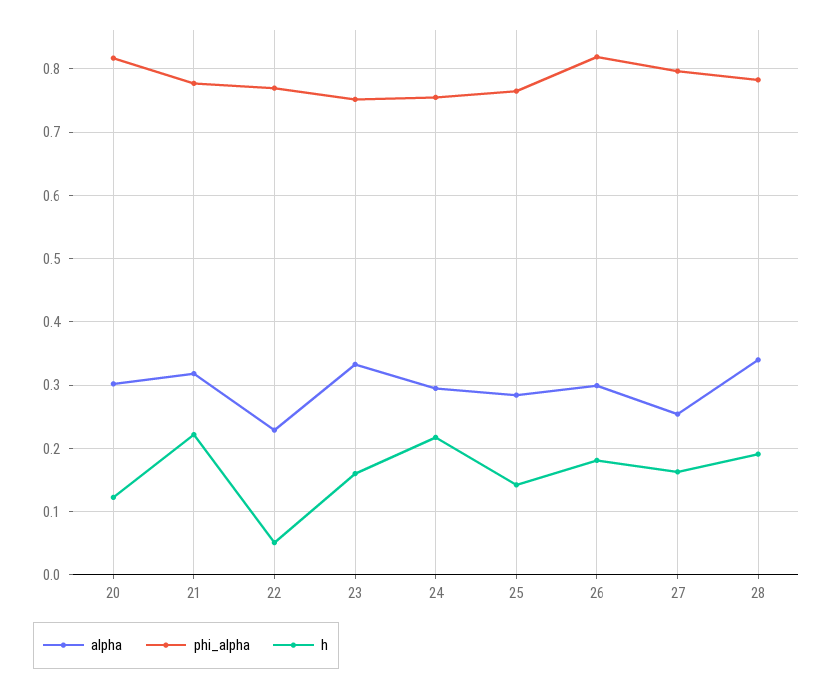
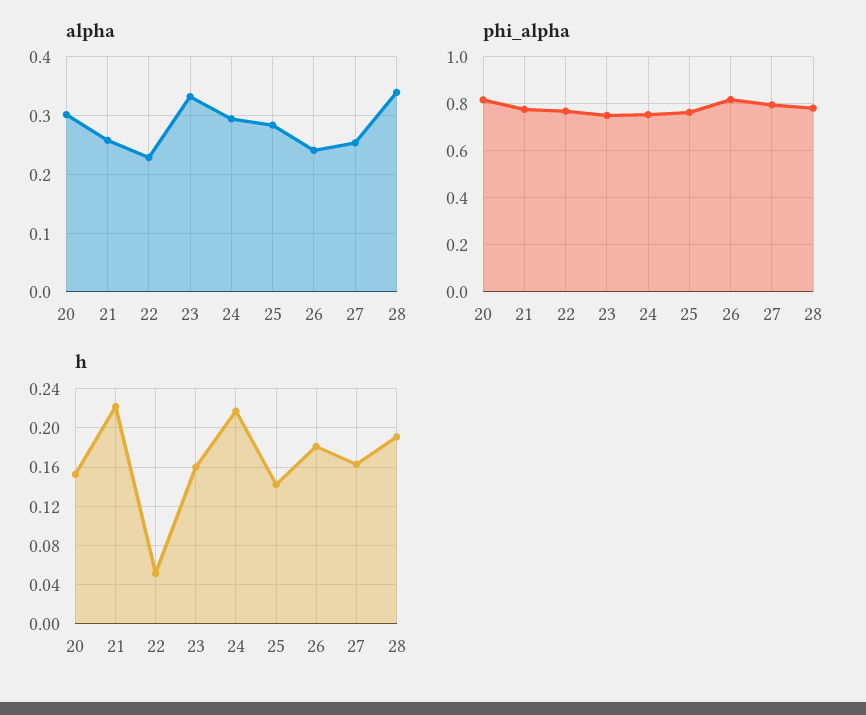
h, 20: 0.12 -> 0.15
alpha, 21: 0.32 -> 0.26
alpha, 26: 0.3 -> 0.24

